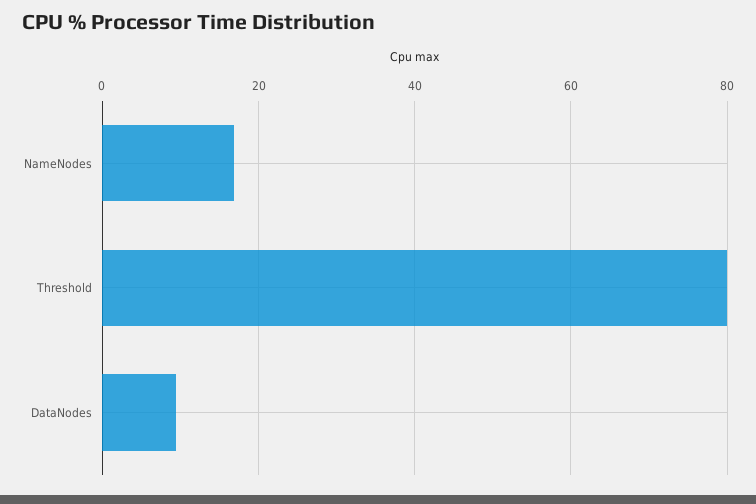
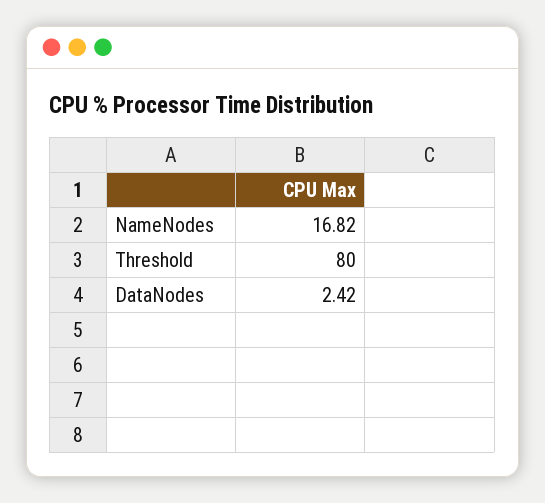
DataNodes: 10 -> 2.42

